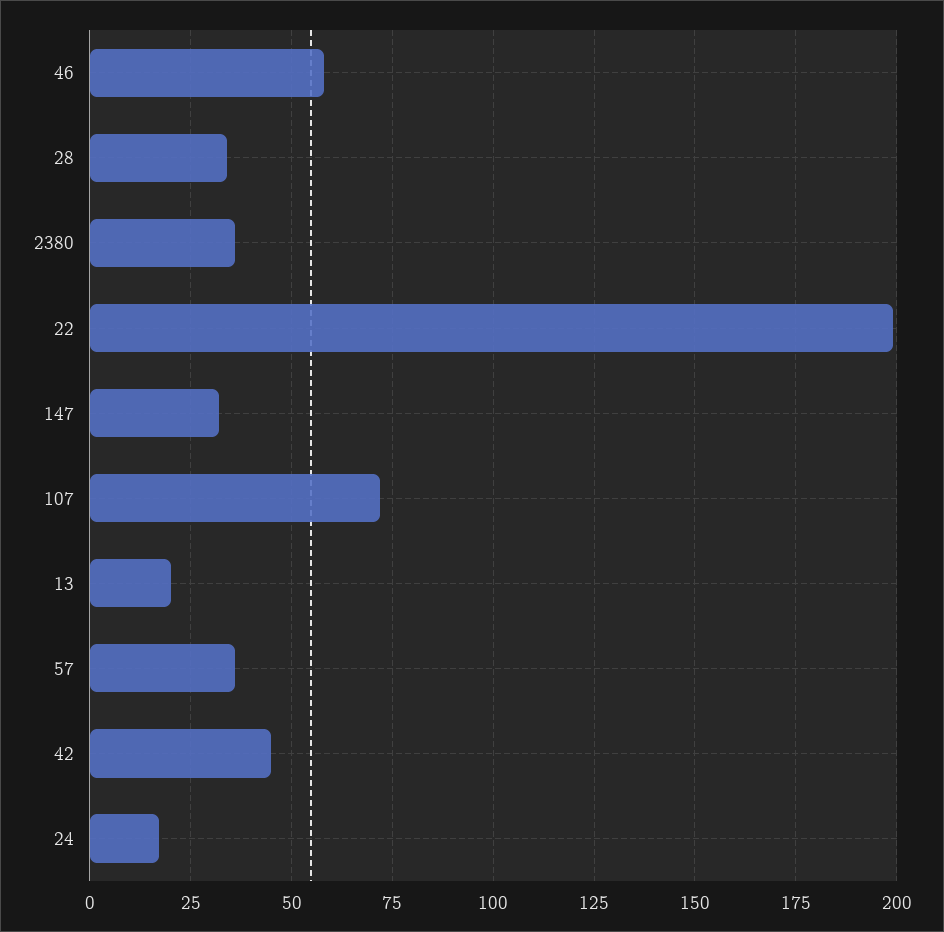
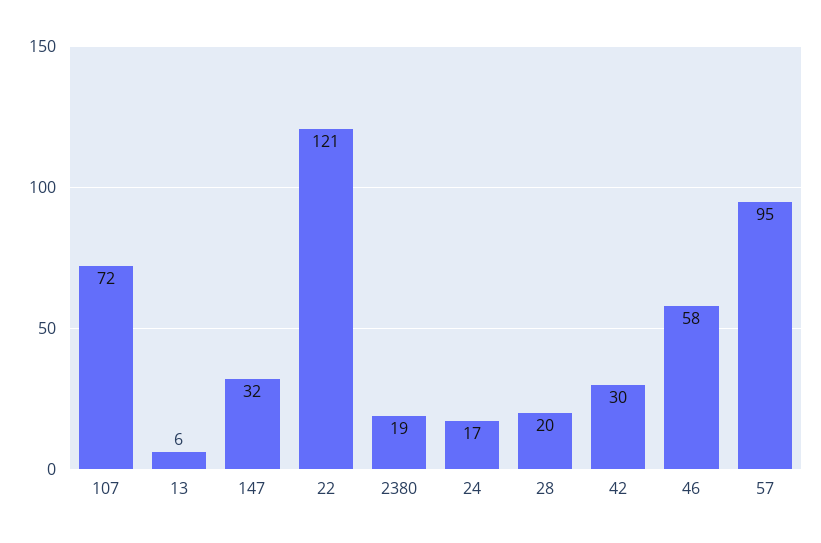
28: 35 -> 20
2380: 35 -> 19
22: 200 -> 121
13: 20 -> 6
57: 35 -> 95
42: 45 -> 30

